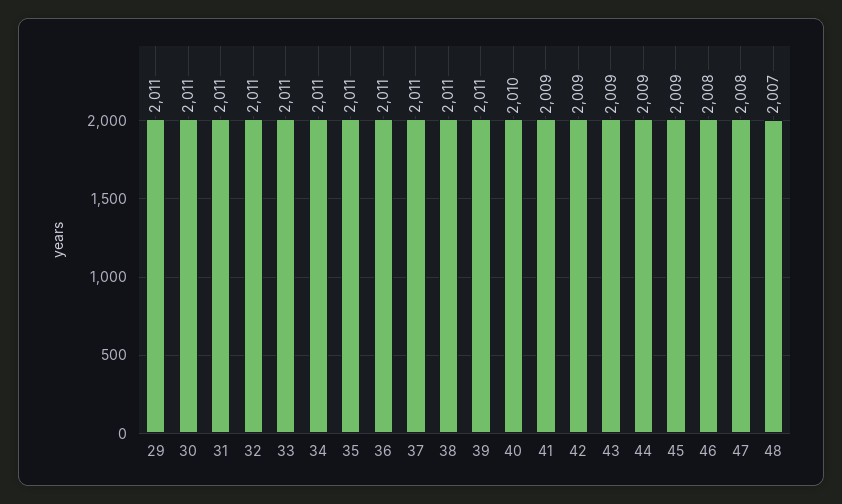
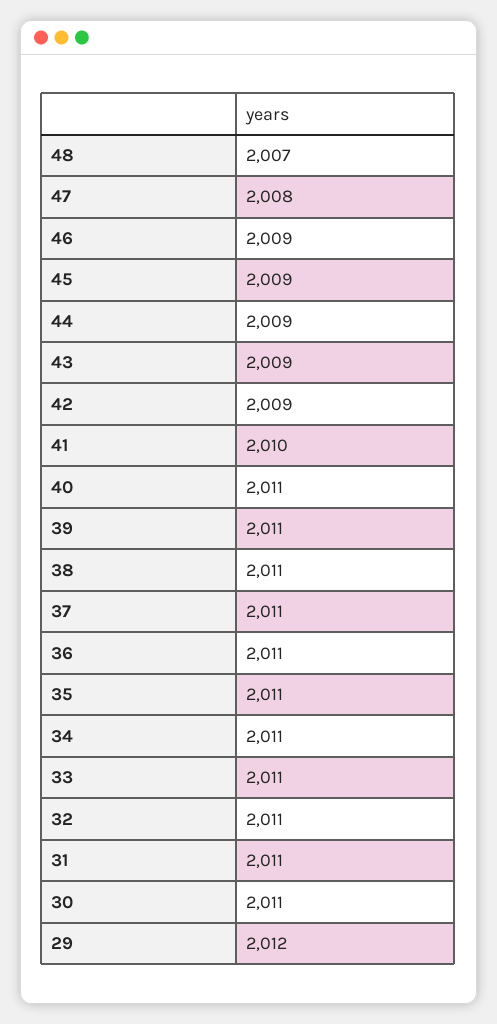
29: 2011 -> 2012
40: 2010 -> 2011
41: 2009 -> 2010
46: 2008 -> 2009

